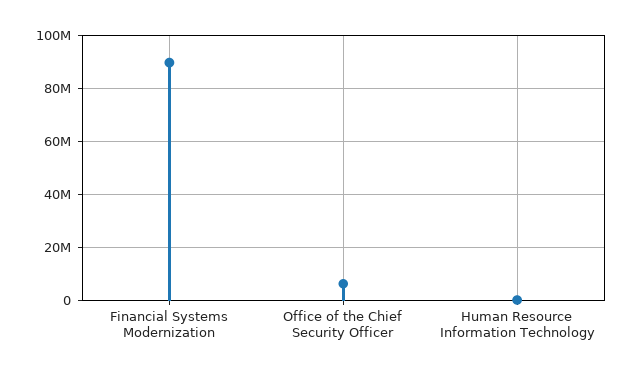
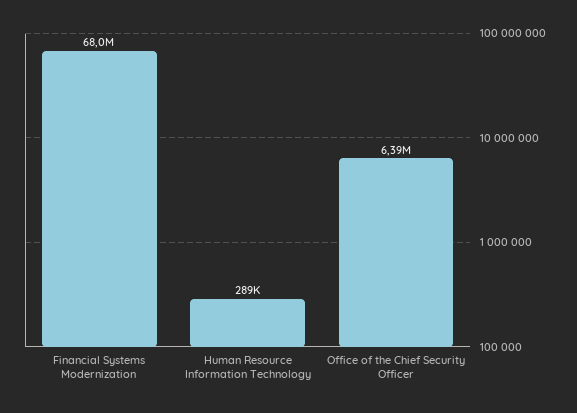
Financial Systems Modernization: 90000000 -> 68000000

